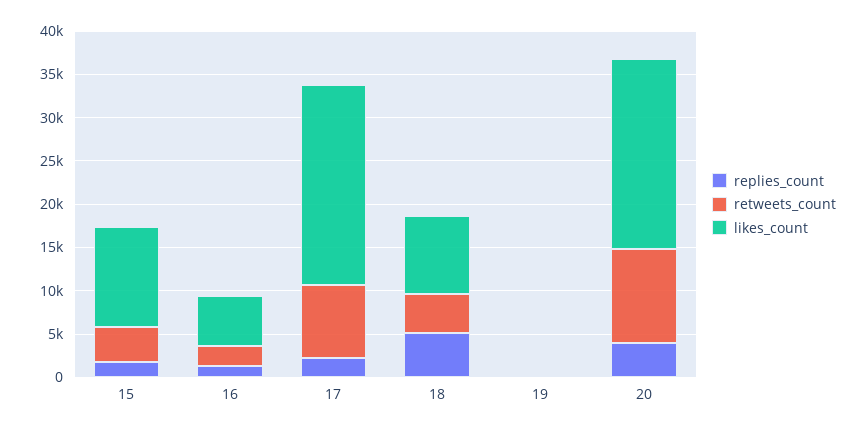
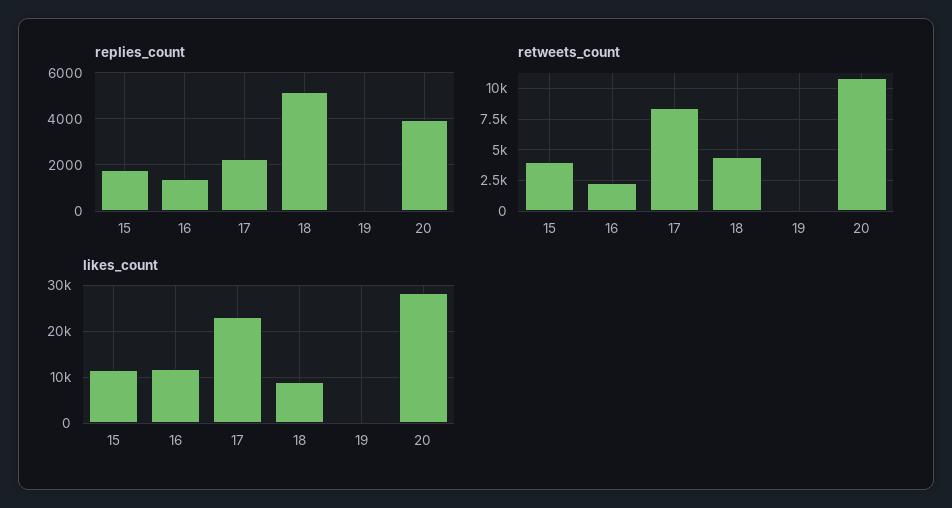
likes_count, 16: 6000 -> 12000
likes_count, 20: 22000 -> 28000

